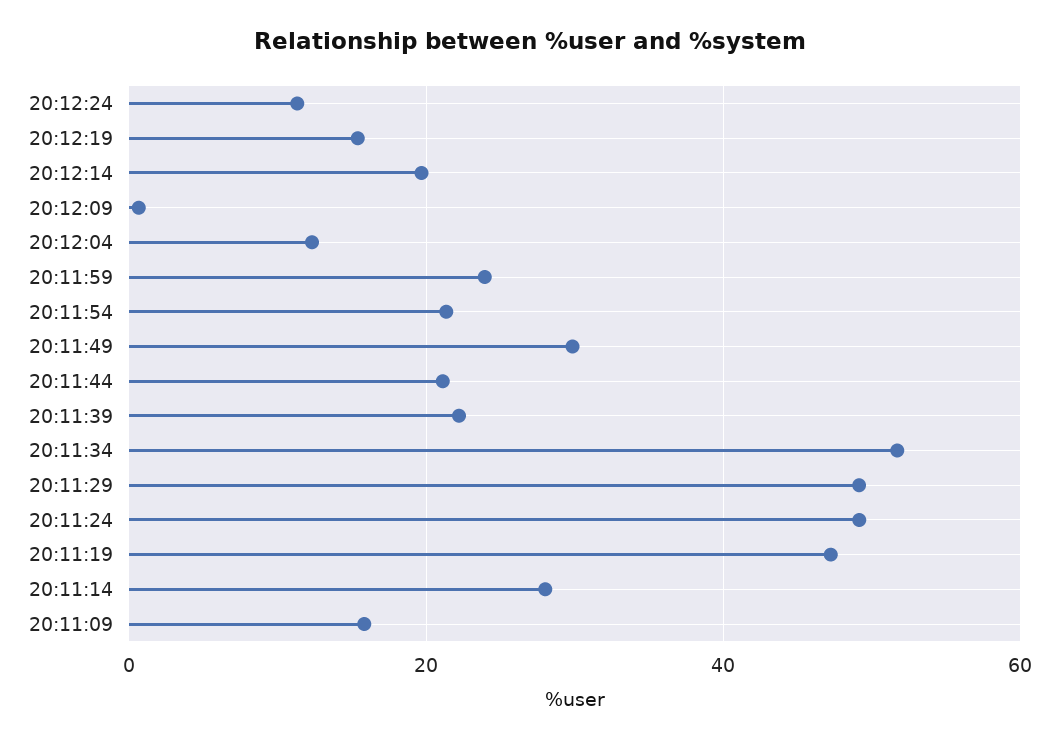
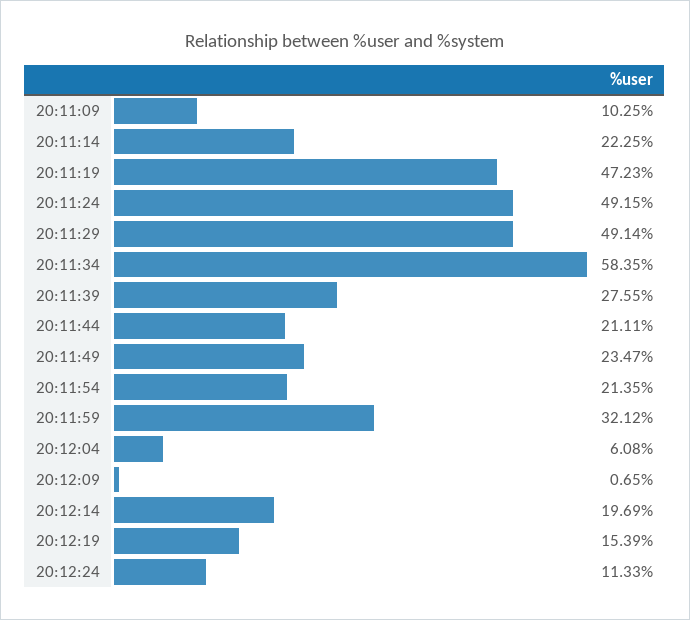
20:12:04: 12 -> 6.08
20:11:59: 24 -> 32.12
20:11:49: 30 -> 23.47
20:11:39: 22 -> 27.55
20:11:34: 52 -> 58.35
20:11:14: 28 -> 22.25
20:11:09: 16 -> 10.25

